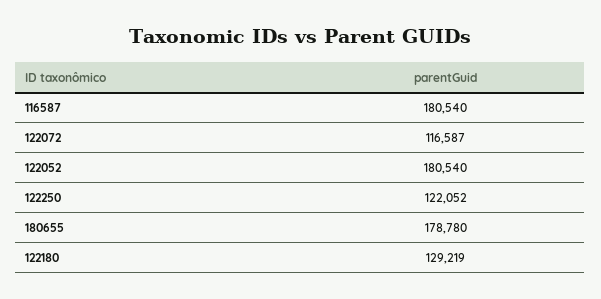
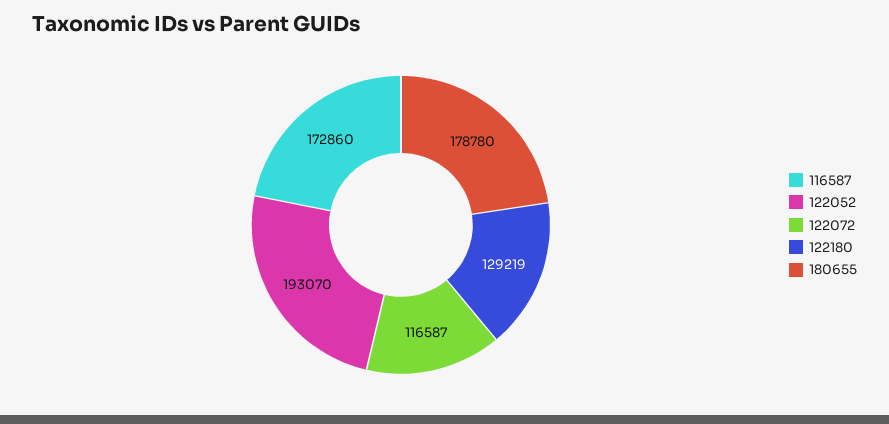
116587: 180540 -> 172860
122052: 180540 -> 193070
122250: 122052 -> none

